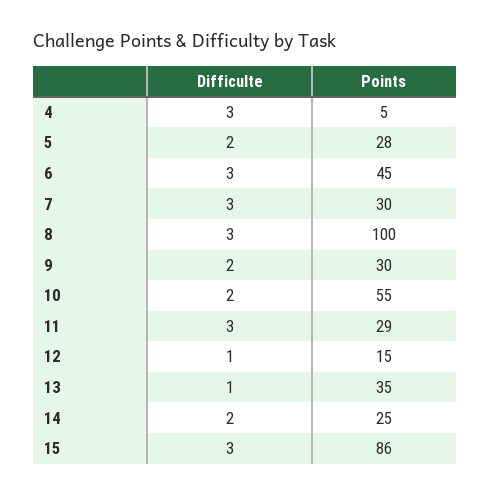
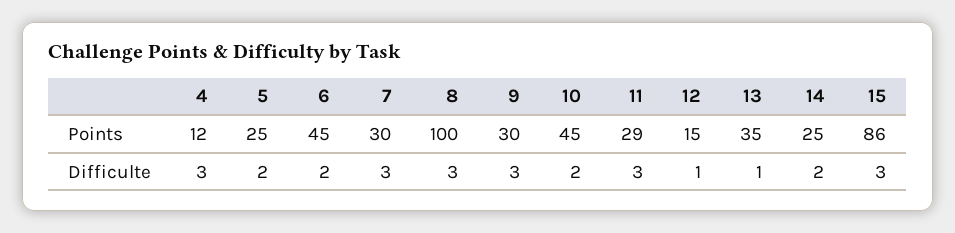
Points, 4: 5 -> 12
Points, 5: 28 -> 25
Difficulte, 6: 3 -> 2
Difficulte, 9: 2 -> 3
Points, 10: 55 -> 45

